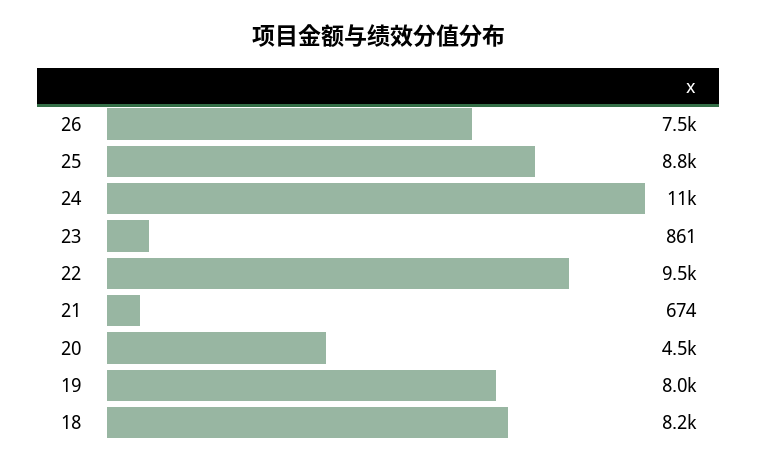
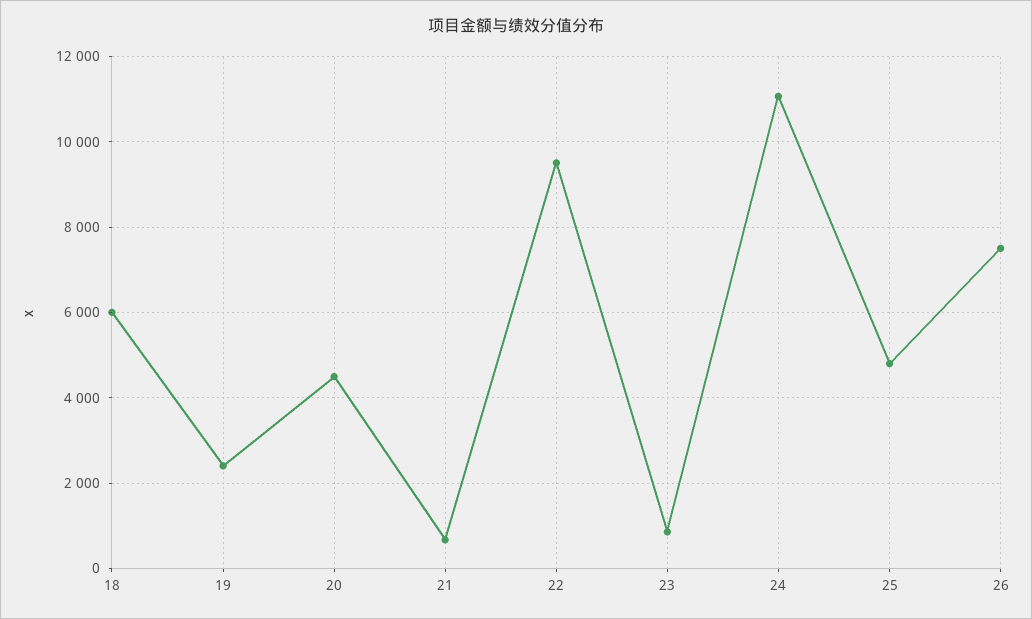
25: 8800 -> 4800
19: 8000 -> 2400
18: 8200 -> 6000

